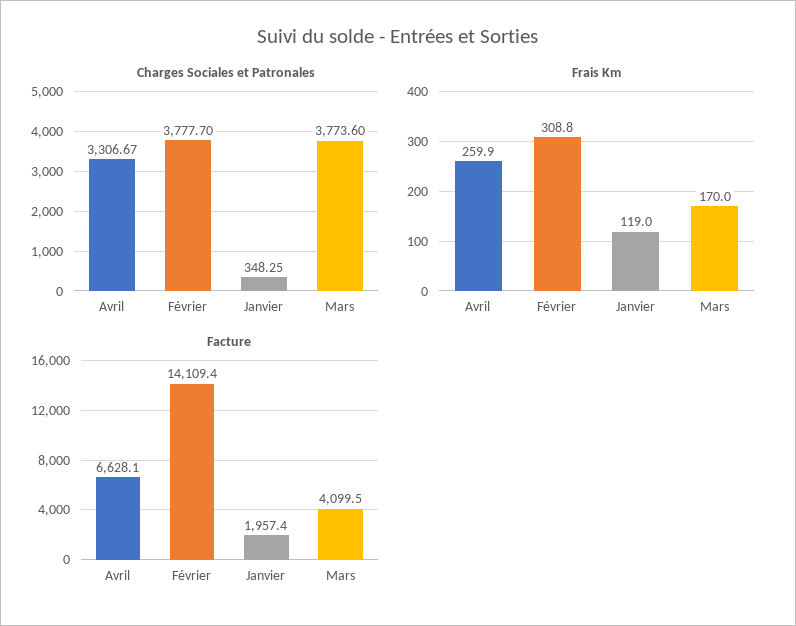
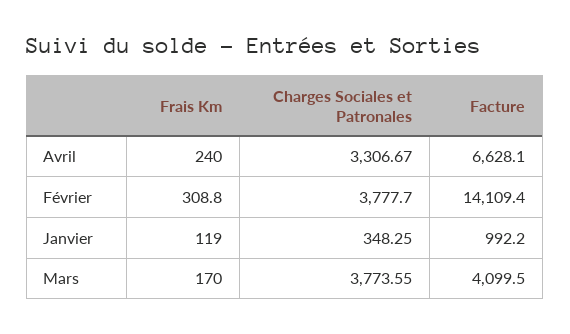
Charges Sociales et Patronales, Mars: 3773.6 -> 3773.55
Frais Km, Avril: 259.9 -> 240
Facture, Janvier: 1957.4 -> 992.2

